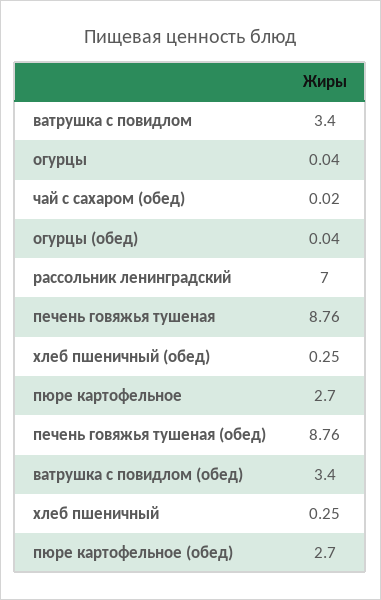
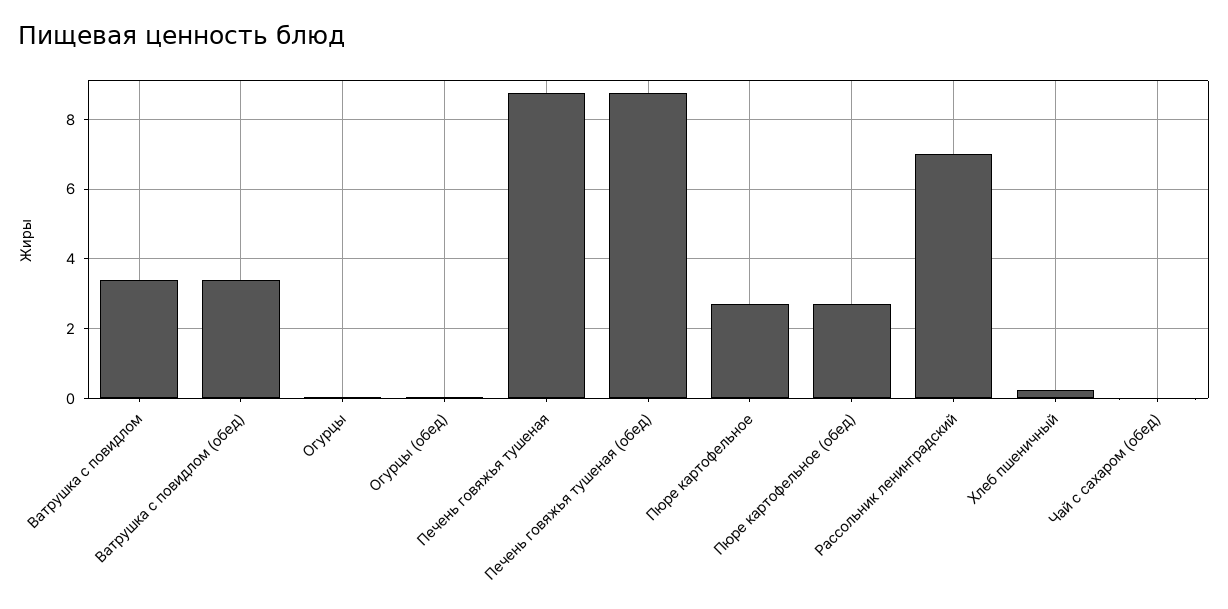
хлеб пшеничный (обед): 0.25 -> none

